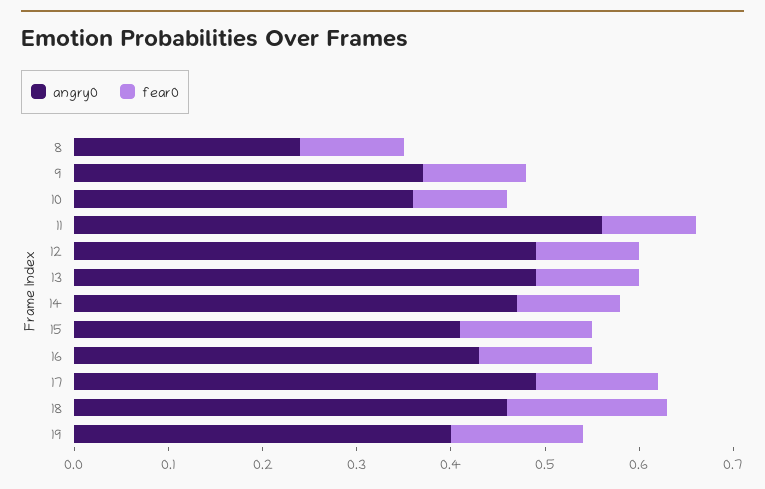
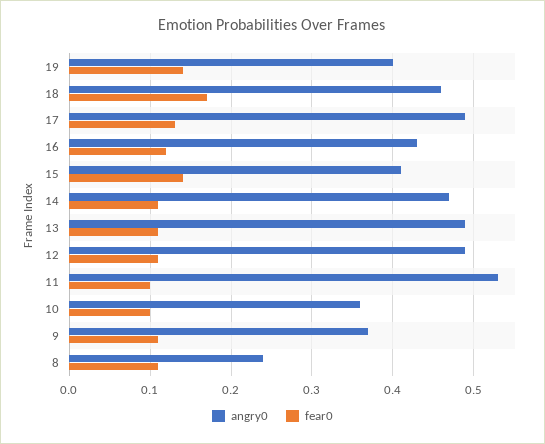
angry0, 11: 0.56 -> 0.53

